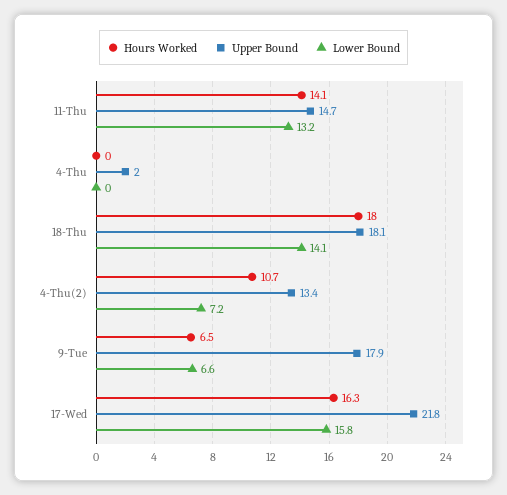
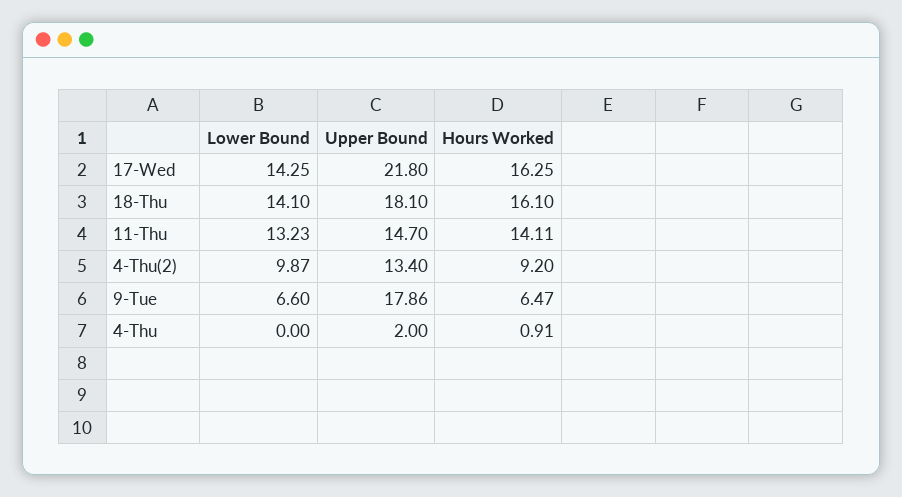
Hours Worked, 4-Thu: 0 -> 0.91
Hours Worked, 18-Thu: 18 -> 16.1
Hours Worked, 4-Thu(2): 10.7 -> 9.2
Lower Bound, 4-Thu(2): 7.2 -> 9.87
Lower Bound, 17-Wed: 15.8 -> 14.25

